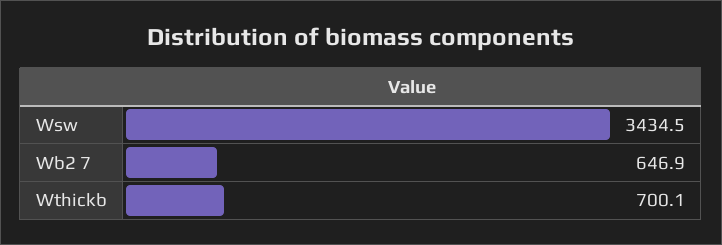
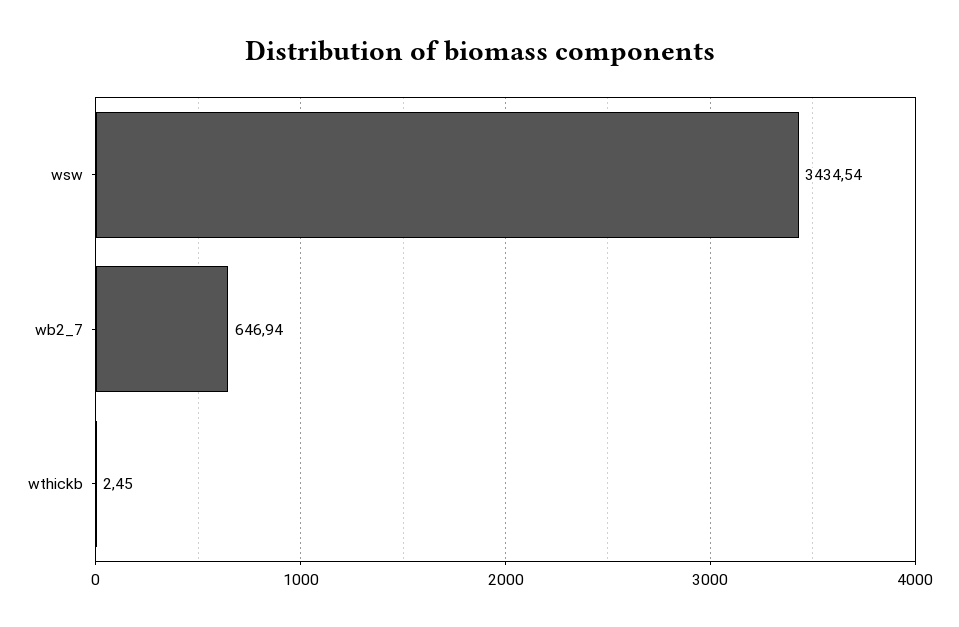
Wthickb: 700.1 -> 2.45

